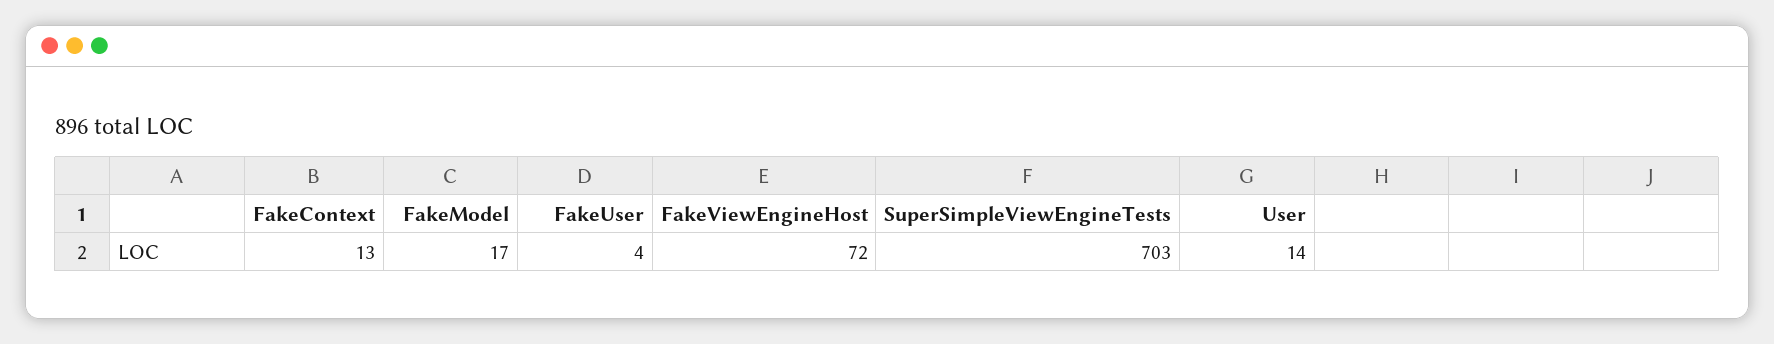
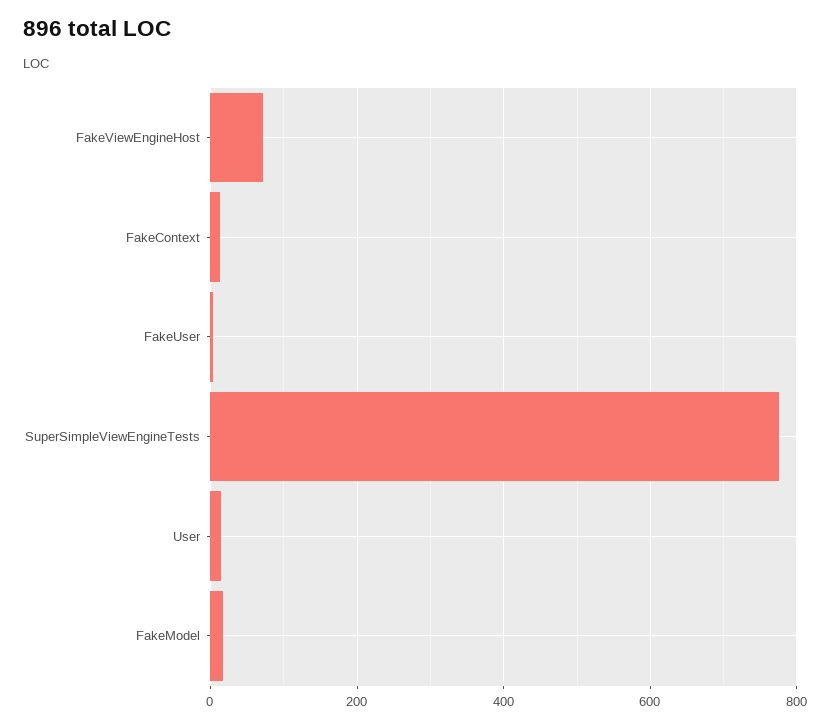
SuperSimpleViewEngineTests: 703 -> 780

